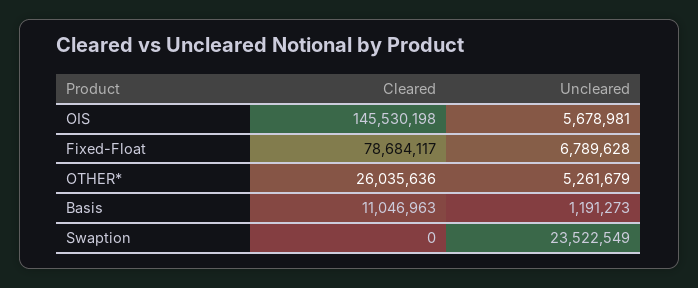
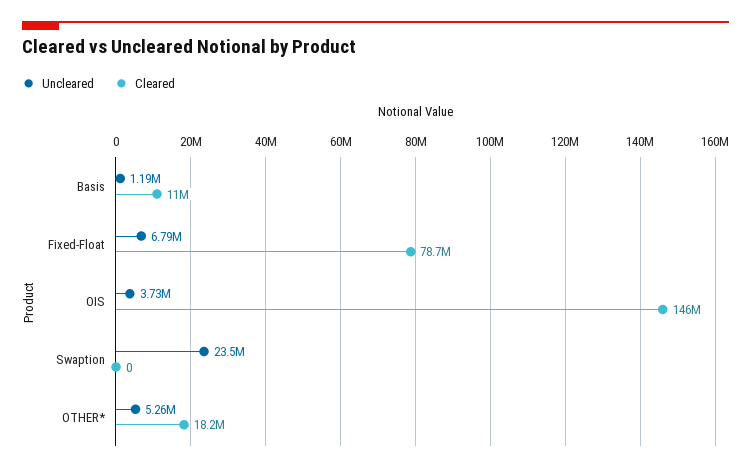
Uncleared, OIS: 5678981 -> 3730000
Cleared, OTHER*: 26035636 -> 18200000

